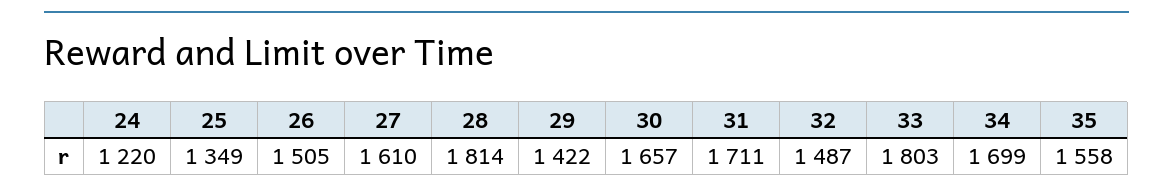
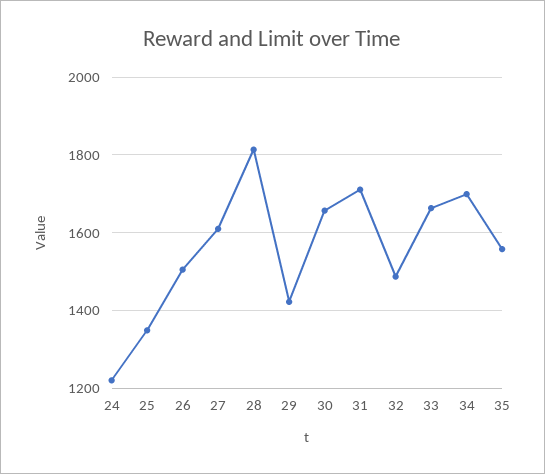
33: 1803 -> 1660

